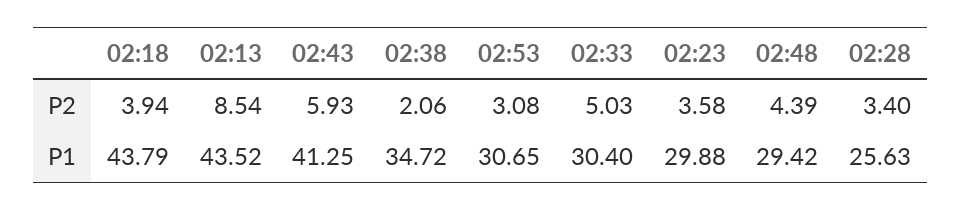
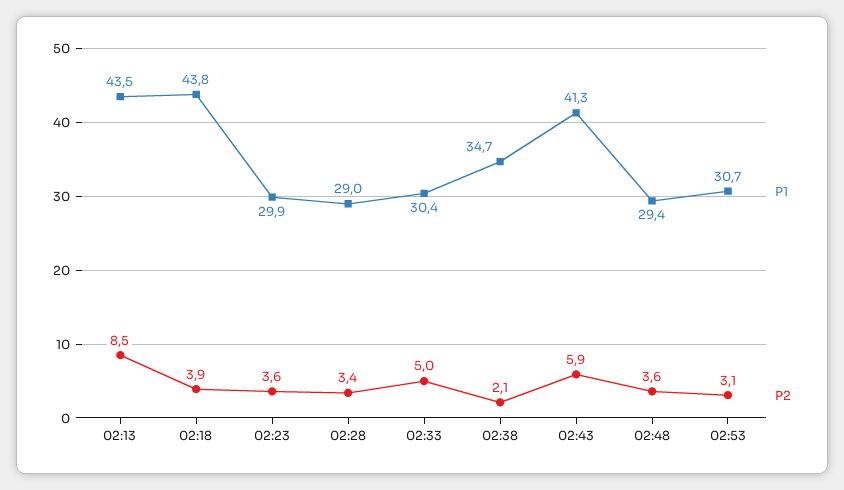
P2, 02:48: 4.39 -> 3.6
P1, 02:28: 25.63 -> 29

